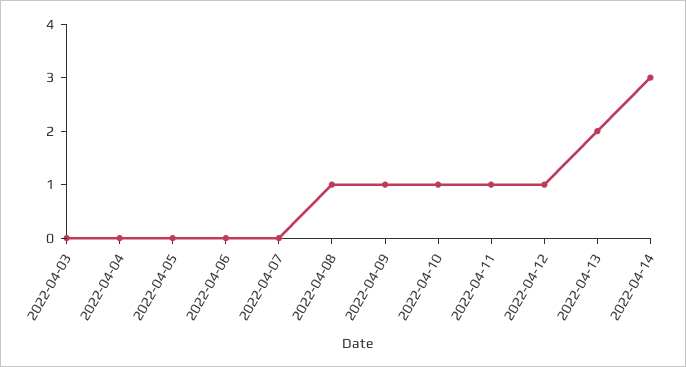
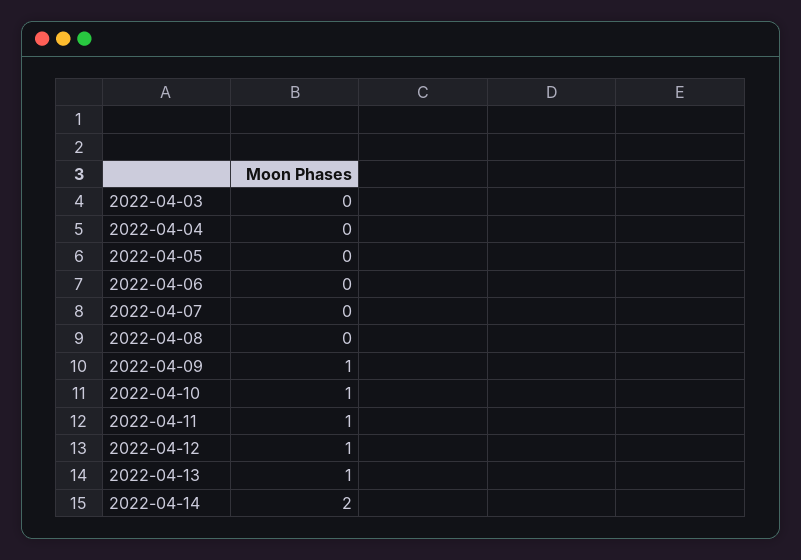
2022-04-08: 1 -> 0
2022-04-13: 2 -> 1
2022-04-14: 3 -> 2

